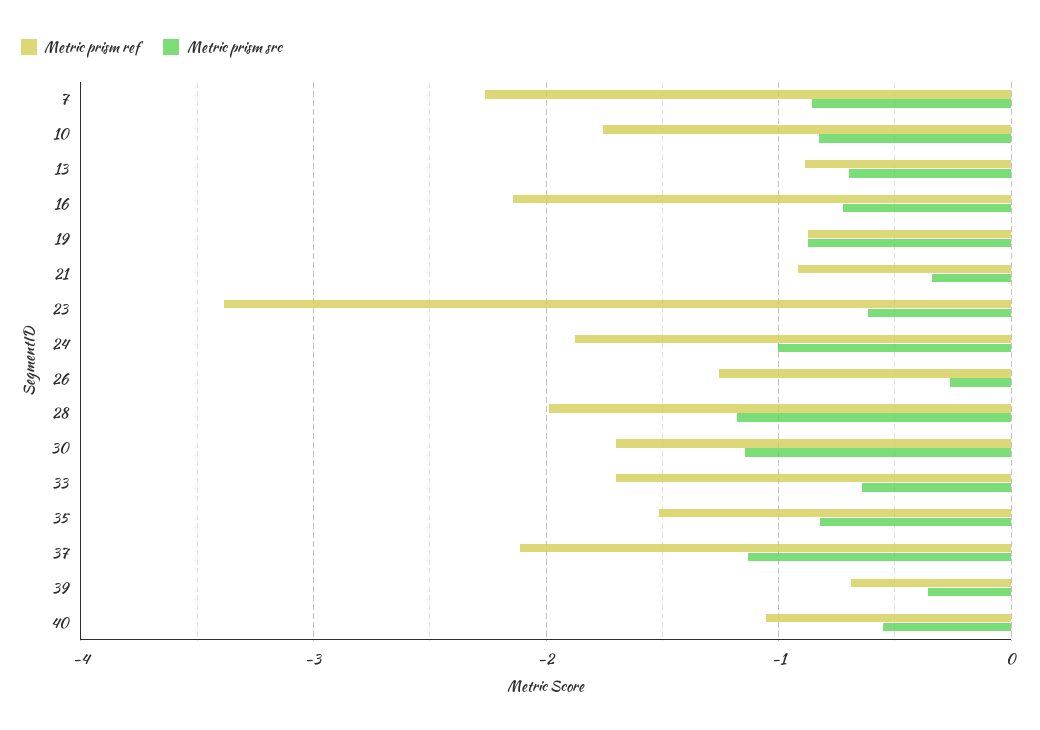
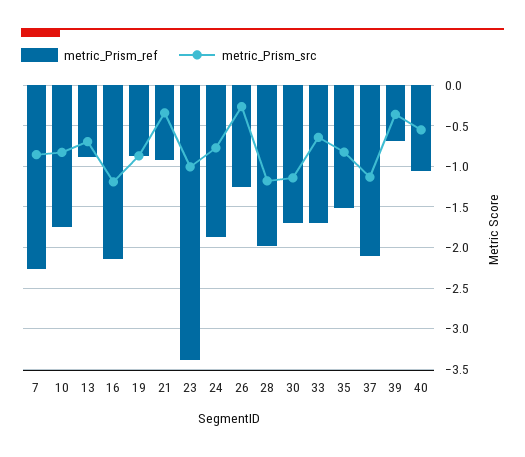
Metric prism src, 16: -0.7 -> -1.2
Metric prism src, 23: -0.6 -> -1
Metric prism src, 24: -1 -> -0.8

